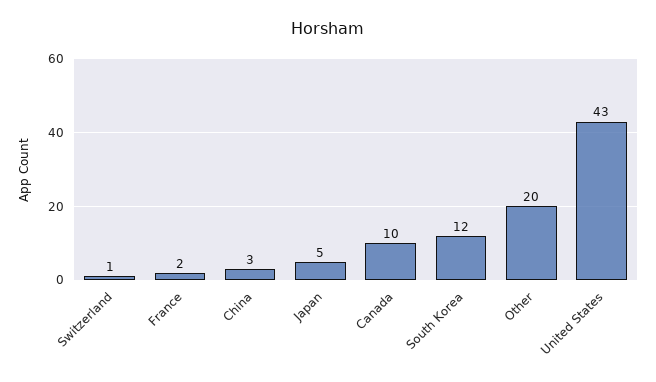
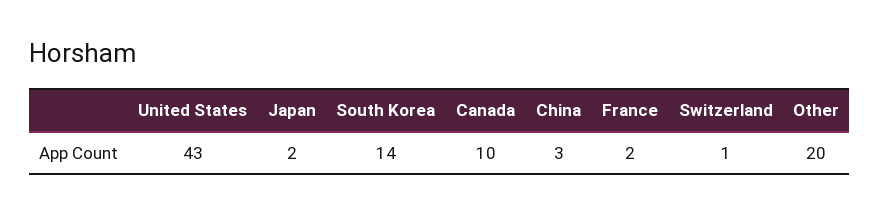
Japan: 5 -> 2
South Korea: 12 -> 14

